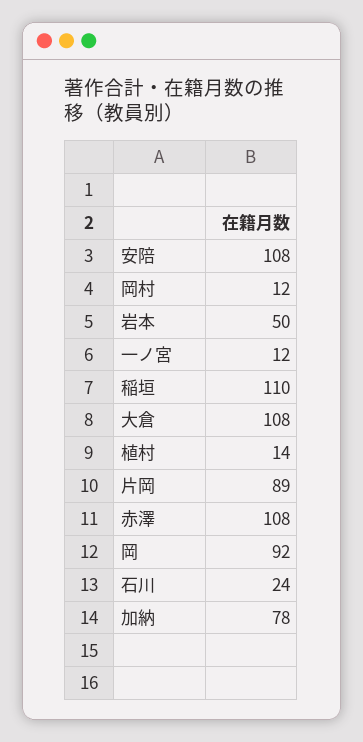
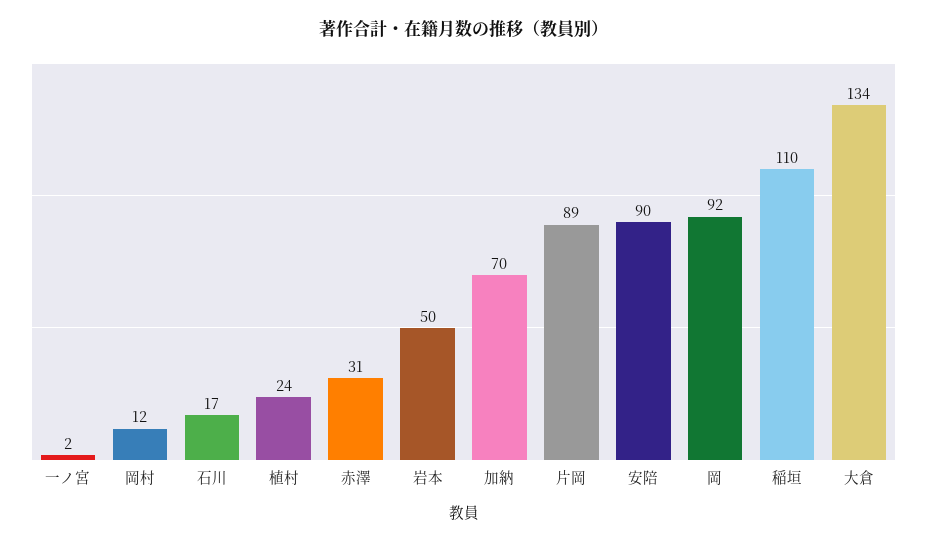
安陪: 108 -> 90
一ノ宮: 12 -> 2
大倉: 108 -> 134
植村: 14 -> 24
赤澤: 108 -> 31
石川: 24 -> 17
加納: 78 -> 70

